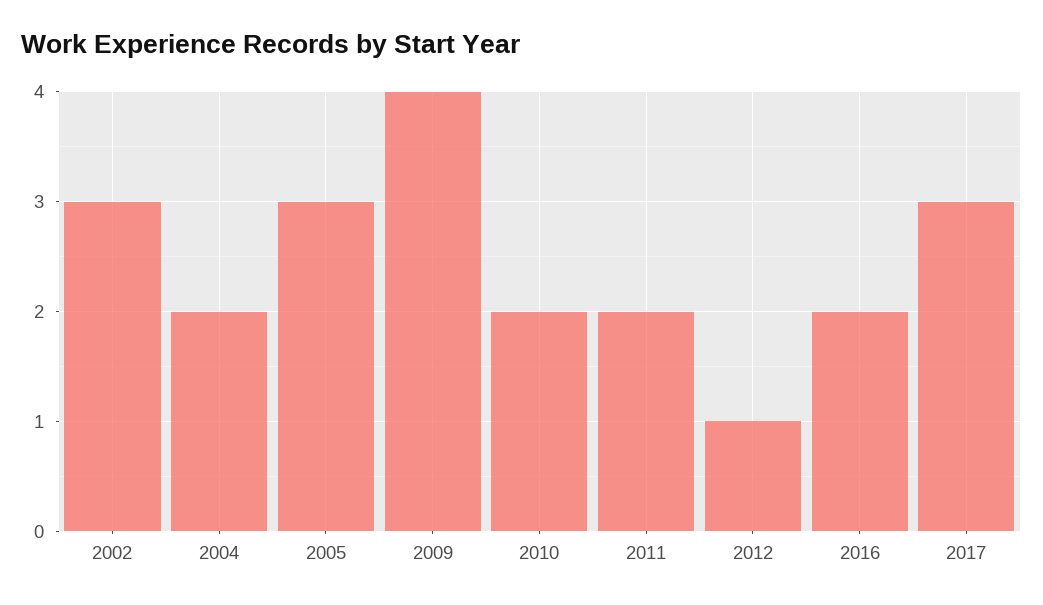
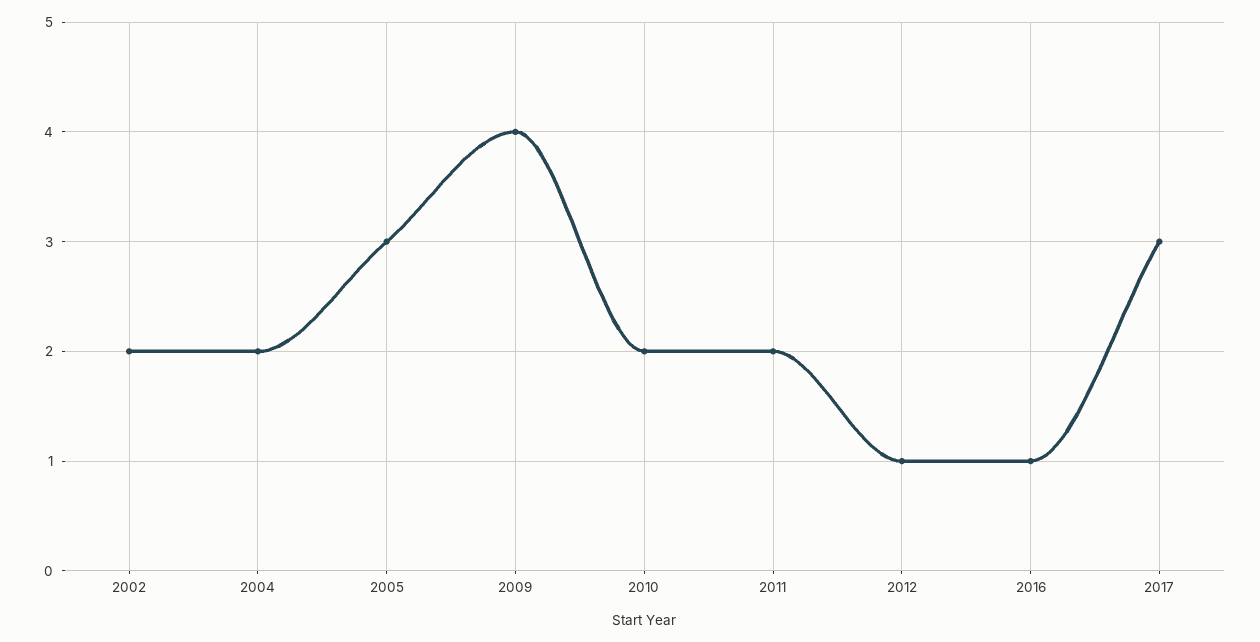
2002: 3 -> 2
2016: 2 -> 1

